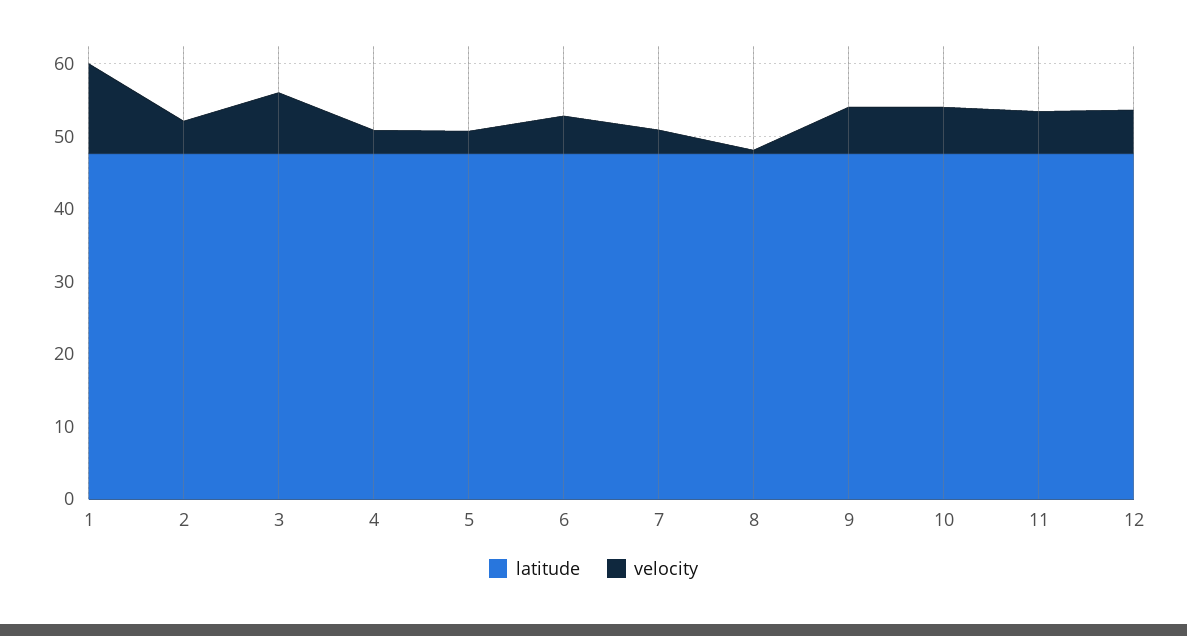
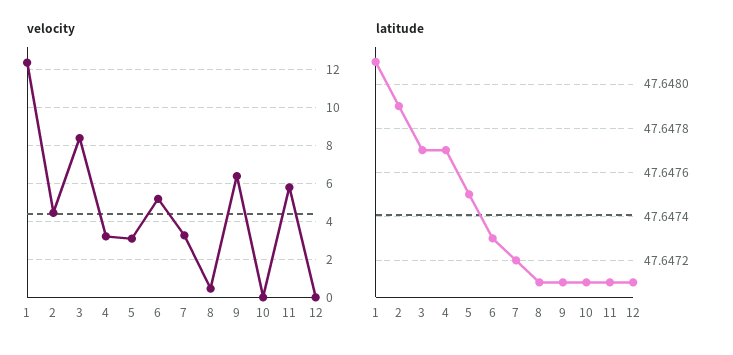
velocity, 10: 6 -> 0
velocity, 12: 6 -> 0

